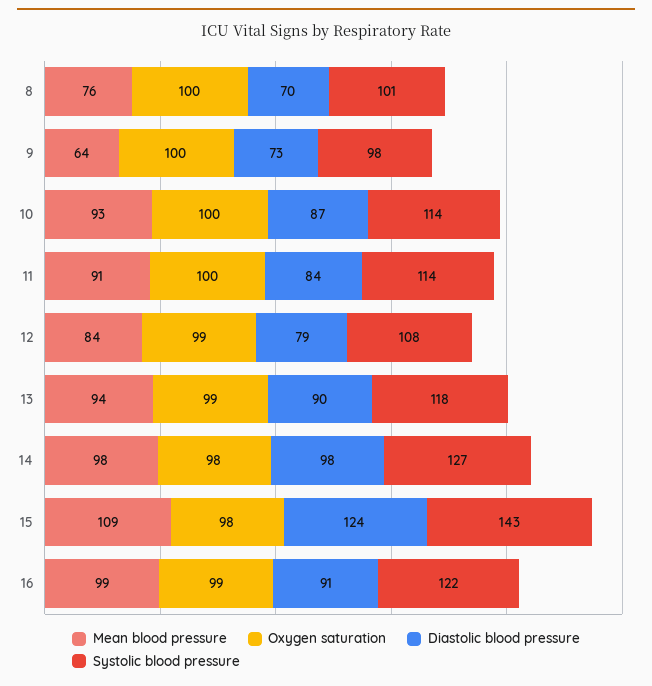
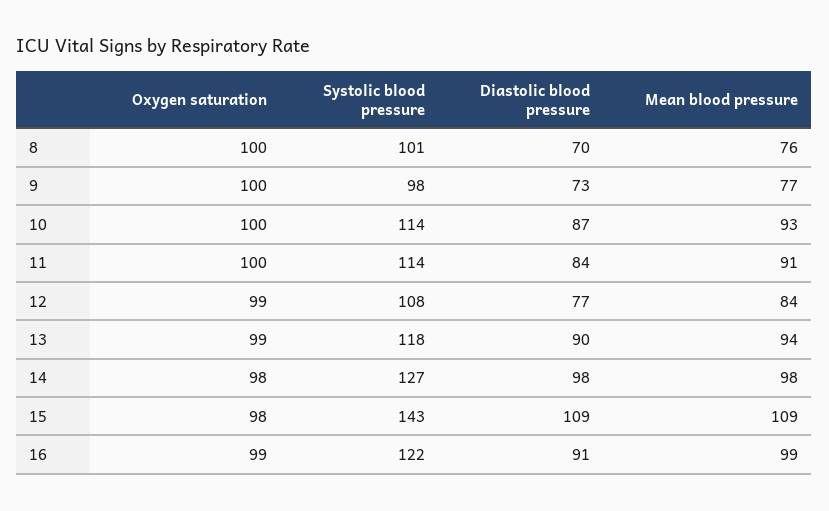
Mean blood pressure, 9: 64 -> 77
Diastolic blood pressure, 12: 79 -> 77
Diastolic blood pressure, 15: 124 -> 109

